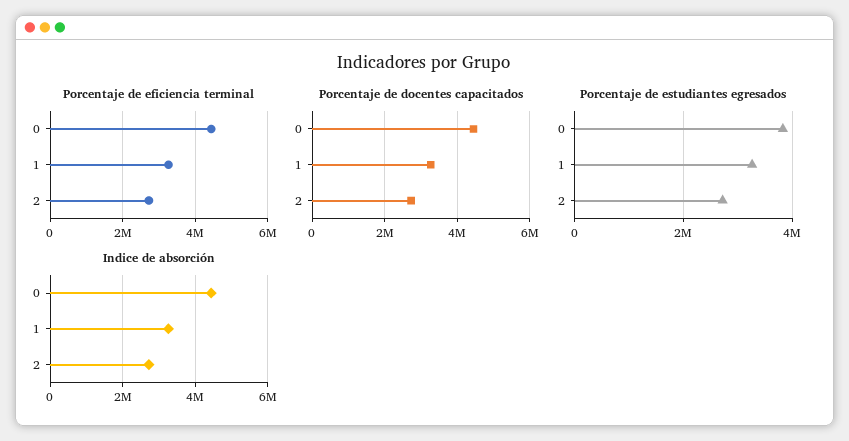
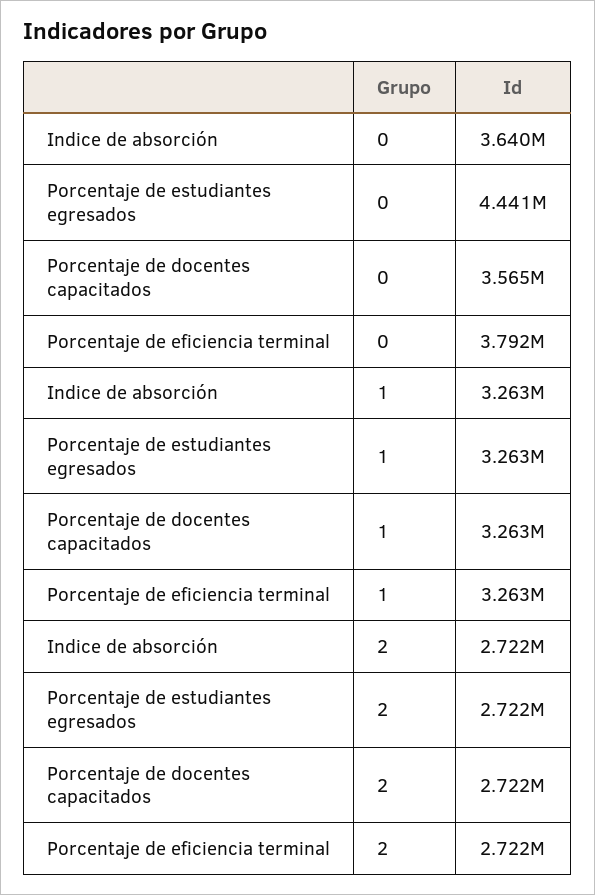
Porcentaje de eficiencia terminal, 0: 4400000 -> 3792000
Porcentaje de docentes capacitados, 0: 4400000 -> 3565000
Porcentaje de estudiantes egresados, 0: 3800000 -> 4441000
Indice de absorción, 0: 4400000 -> 3640000

